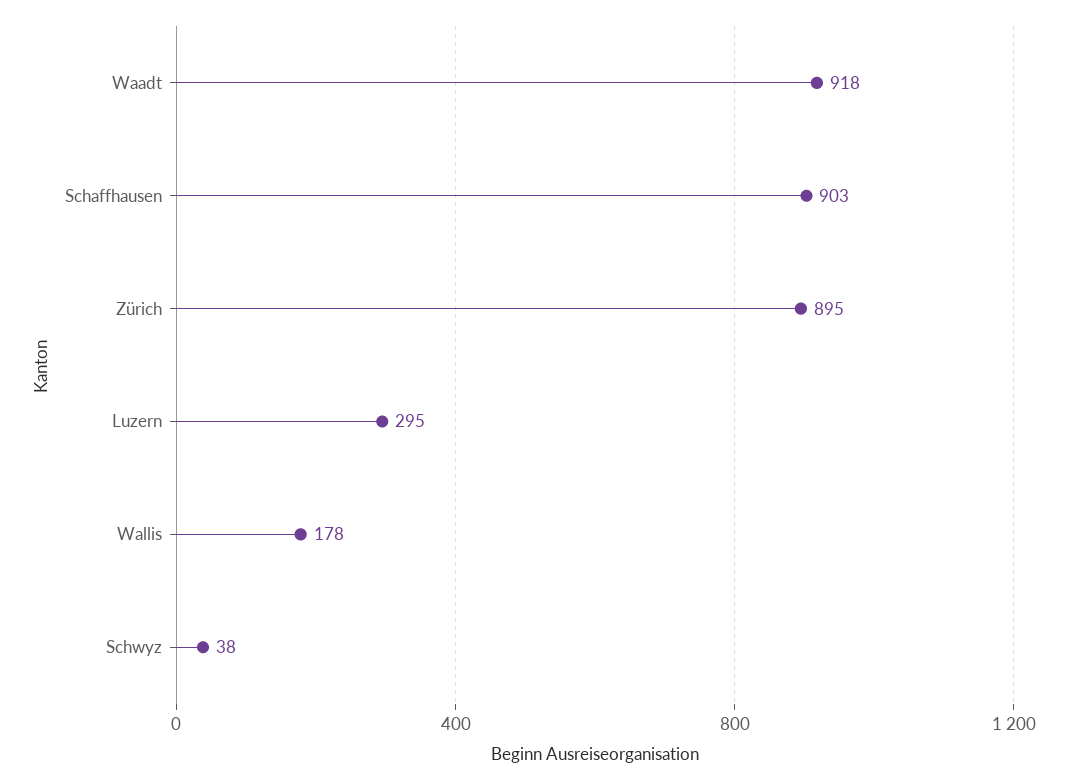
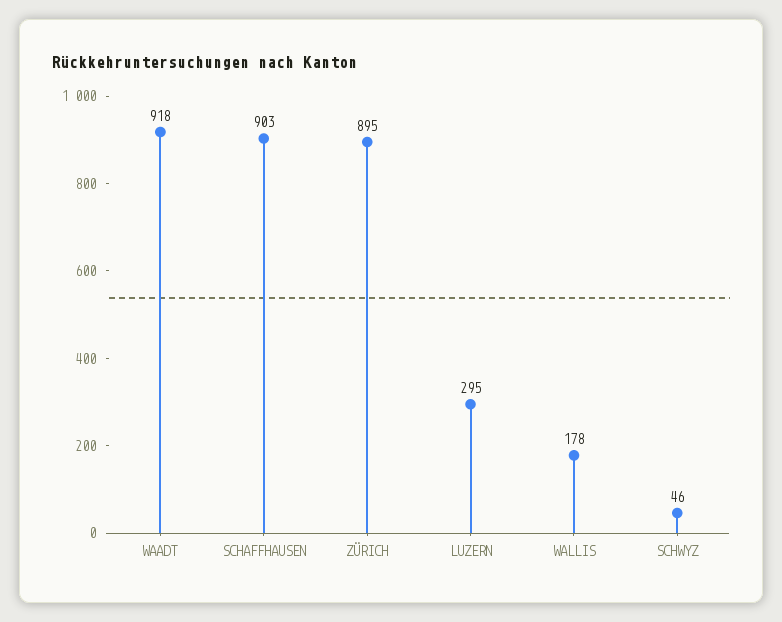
Schwyz: 38 -> 46

